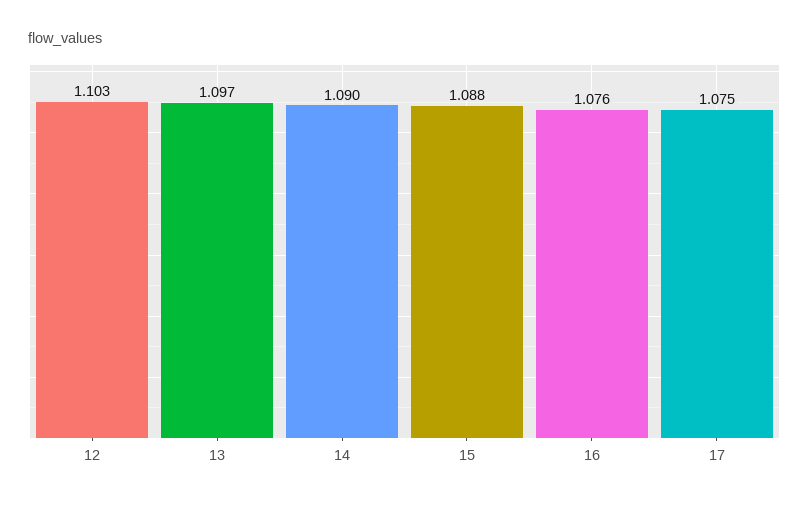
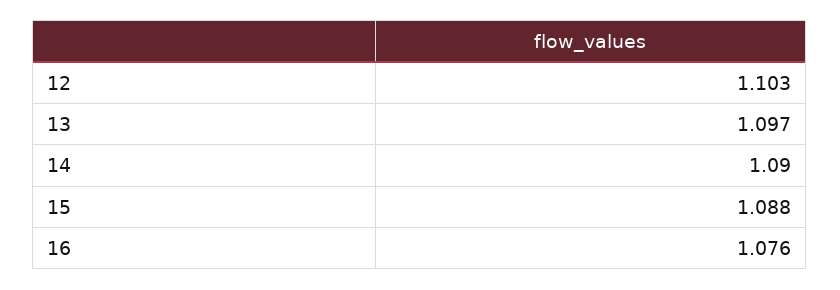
17: 1.075 -> none

